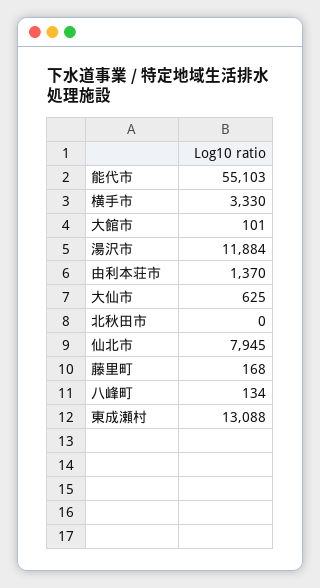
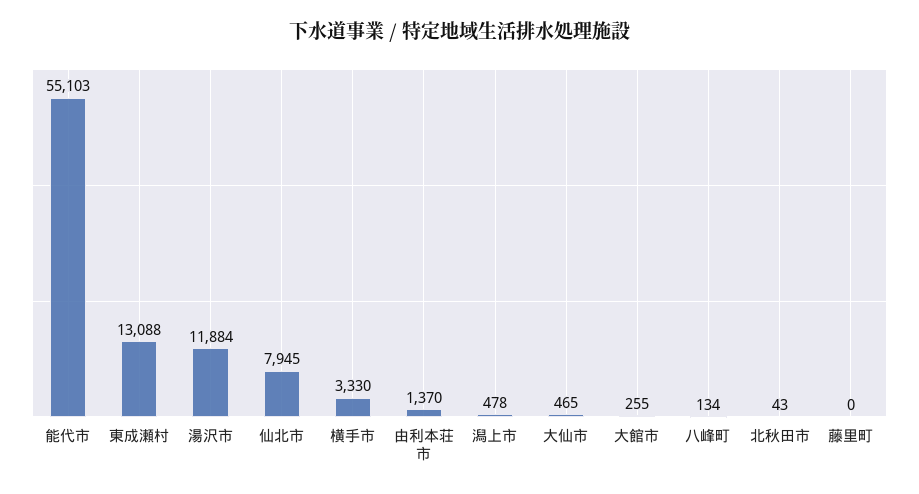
大館市: 101 -> 255
大仙市: 625 -> 465
北秋田市: 0 -> 43
藤里町: 168 -> 0
潟上市: none -> 478

